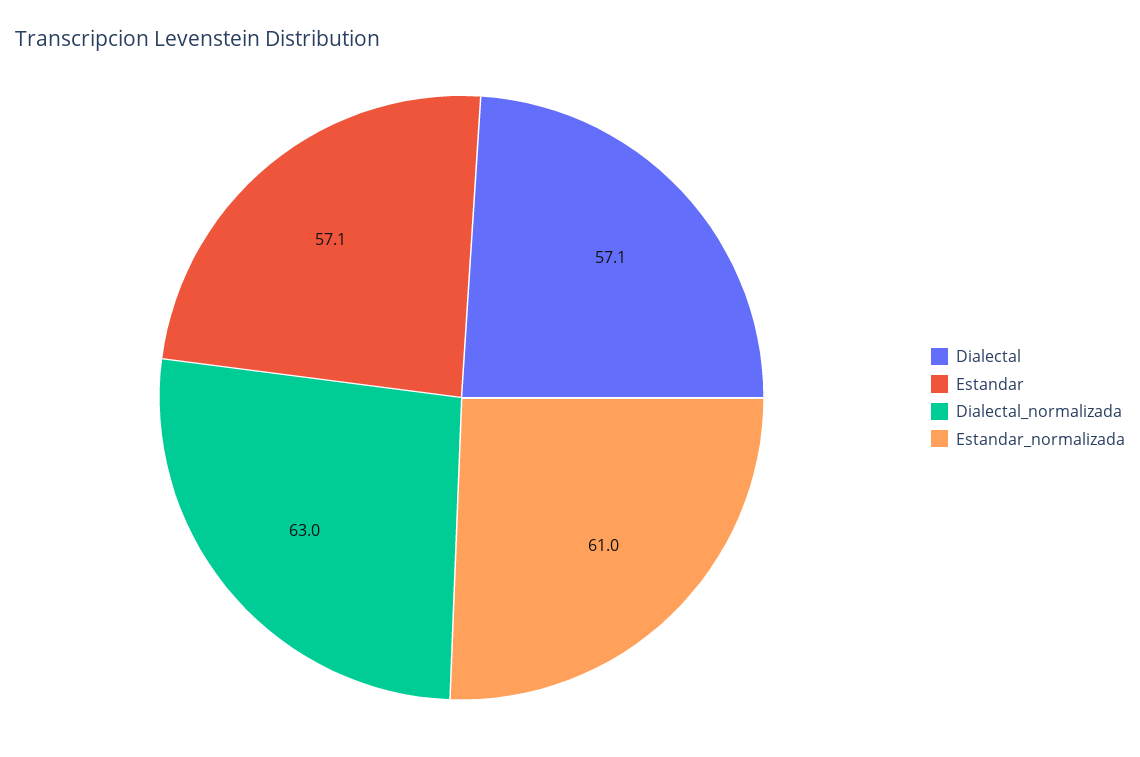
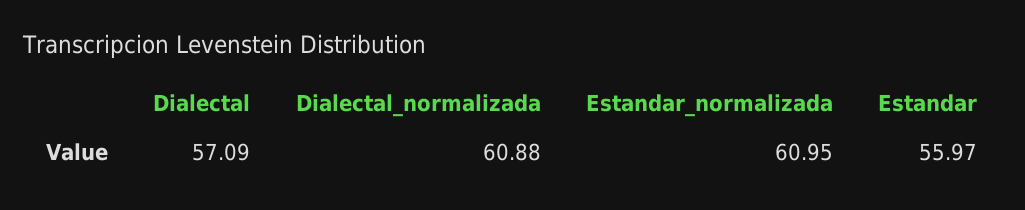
Estandar: 57.1 -> 55.97
Dialectal_normalizada: 63 -> 60.88

